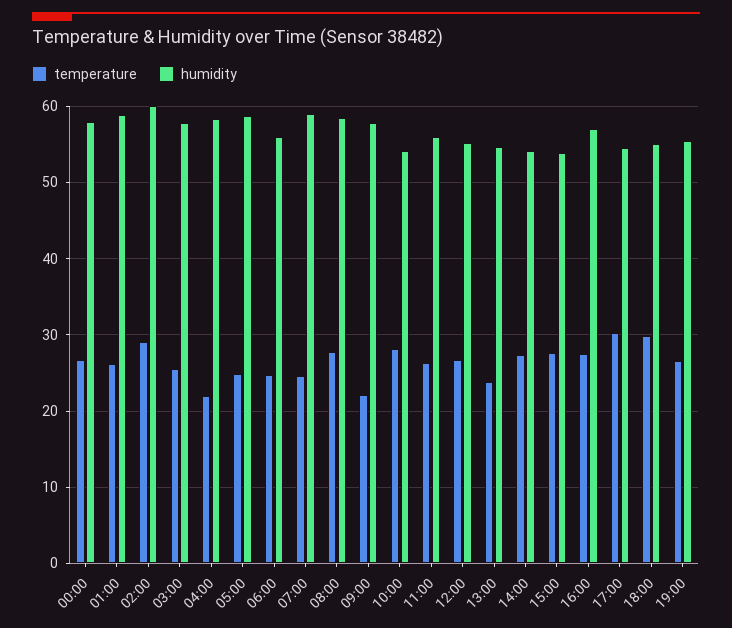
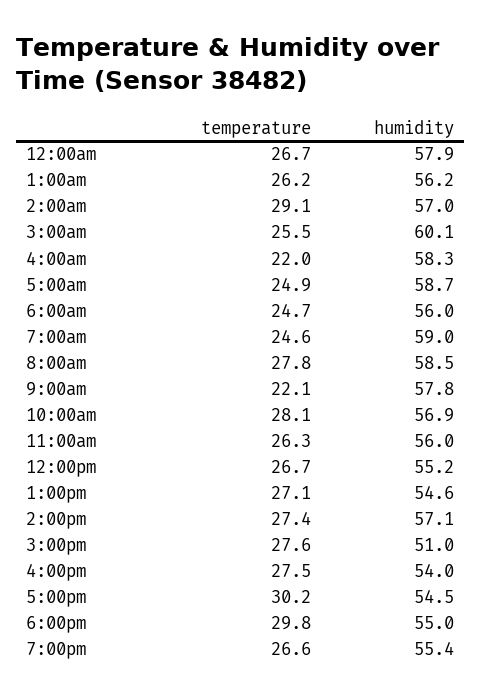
humidity, 01:00: 59 -> 56.2
humidity, 02:00: 60 -> 57
humidity, 03:00: 58 -> 60.1
humidity, 10:00: 54 -> 56.9
temperature, 13:00: 24 -> 27.1
humidity, 14:00: 54 -> 57.1
humidity, 15:00: 54 -> 51
humidity, 16:00: 57 -> 54

